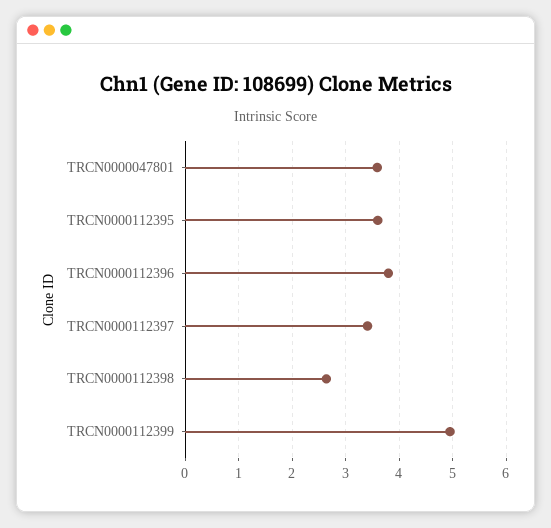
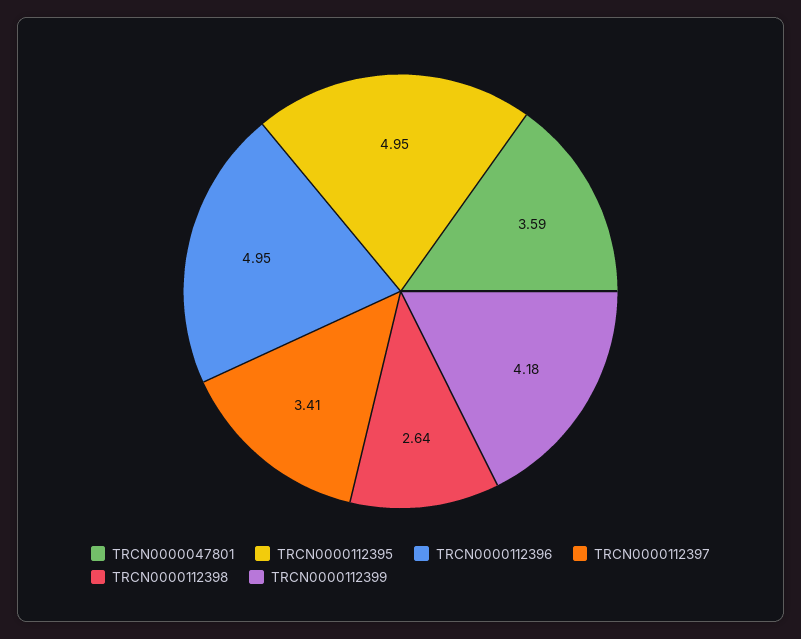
TRCN0000112395: 3.6 -> 4.95
TRCN0000112396: 3.8 -> 4.95
TRCN0000112399: 5 -> 4.18

